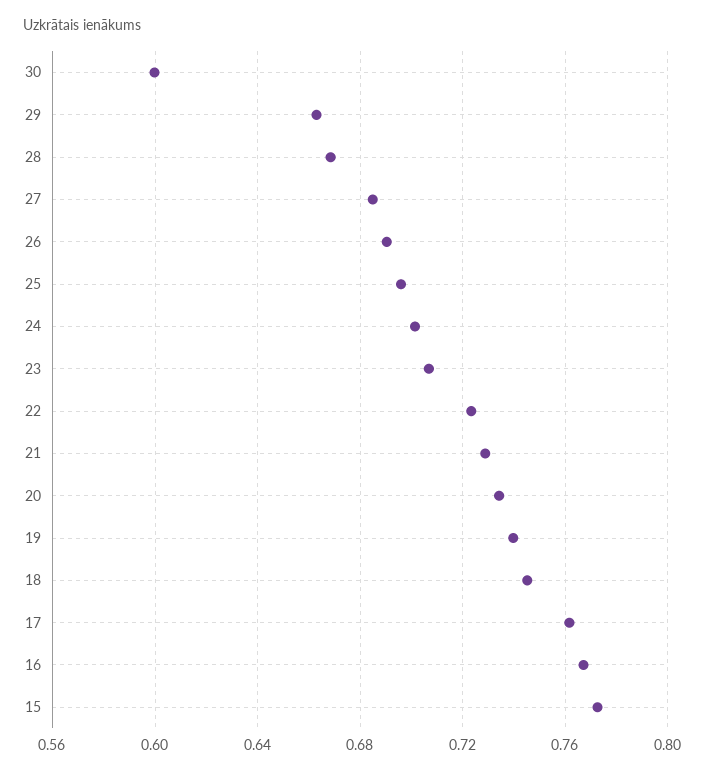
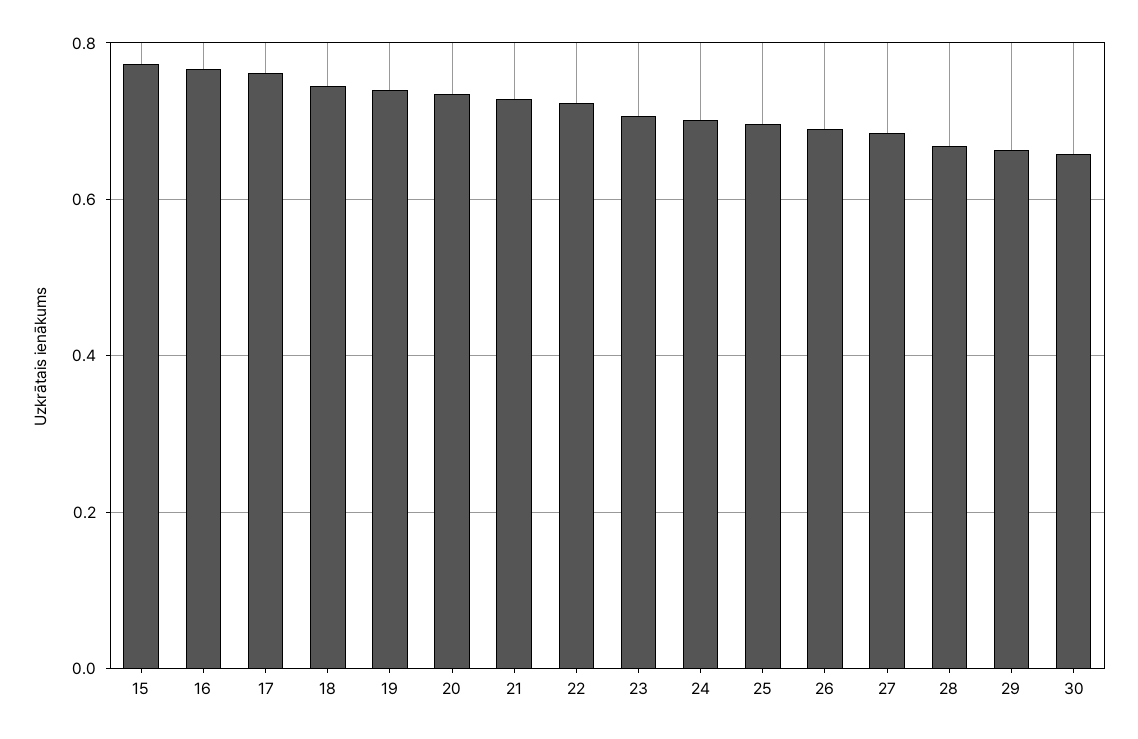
30: 0.6 -> 0.66

